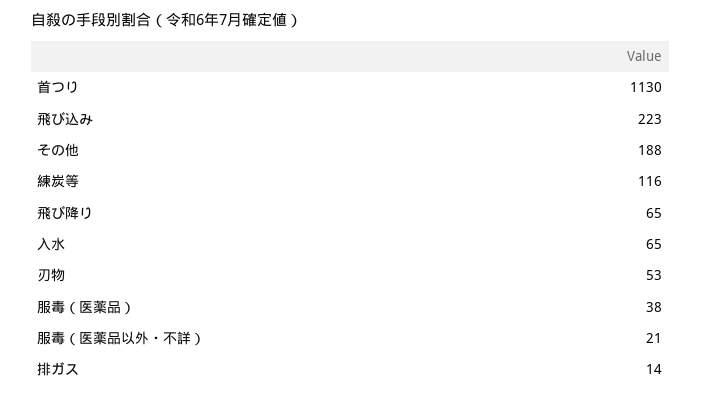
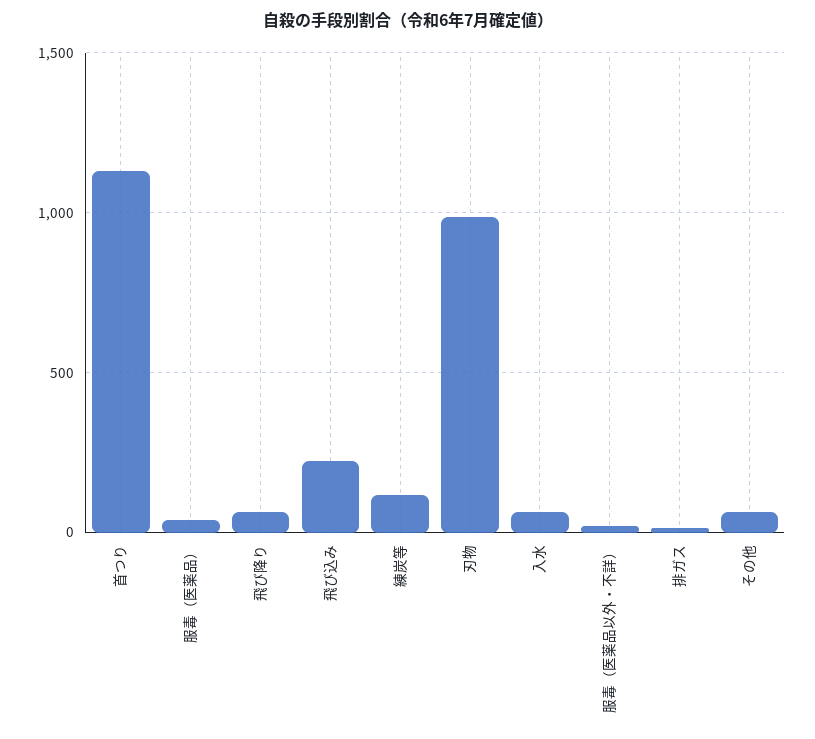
その他: 188 -> 50
刃物: 53 -> 1000

